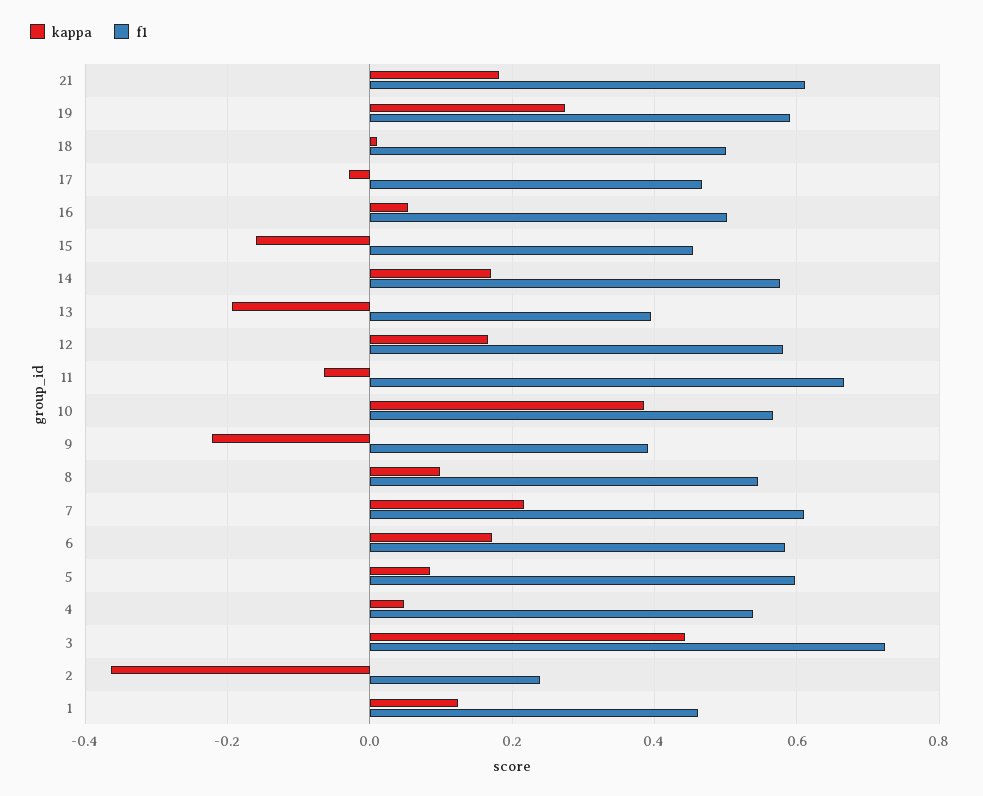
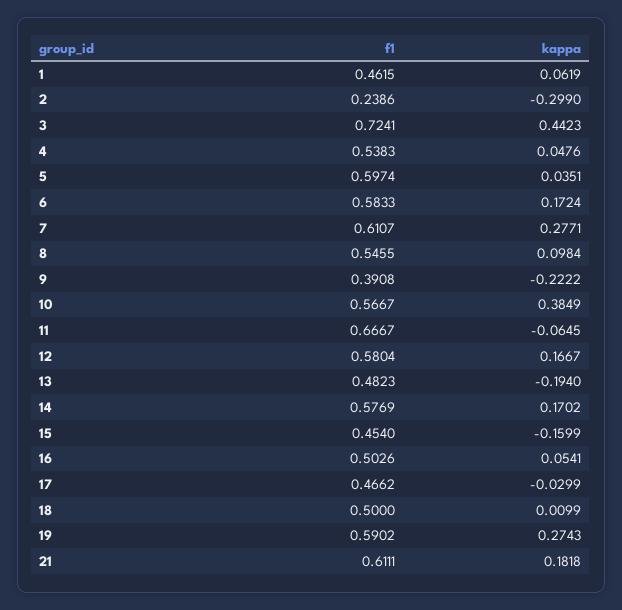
f1, 13: 0.4 -> 0.4823
kappa, 7: 0.22 -> 0.2771
kappa, 5: 0.08 -> 0.0351
kappa, 2: -0.36 -> -0.299
kappa, 1: 0.12 -> 0.0619

